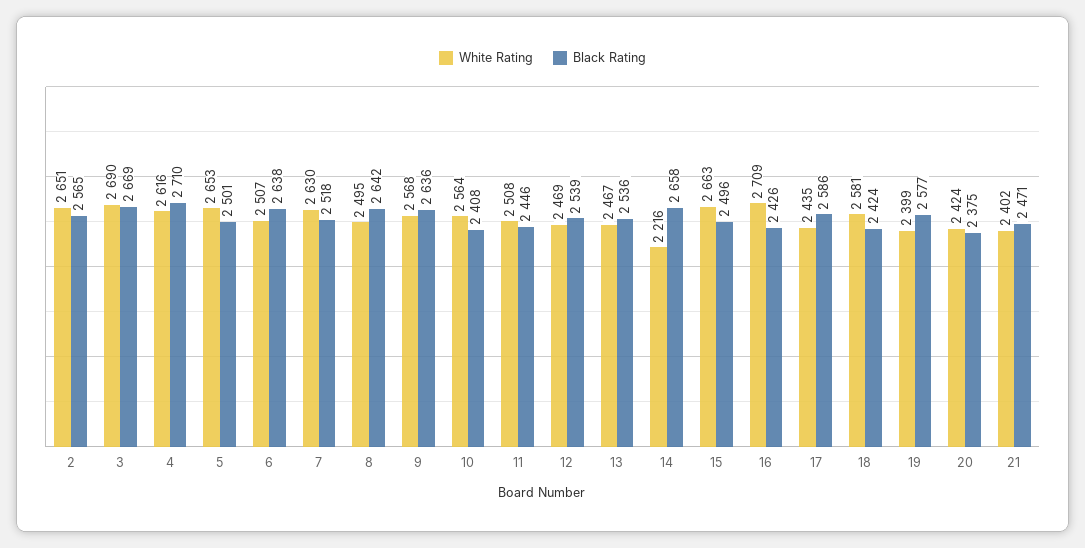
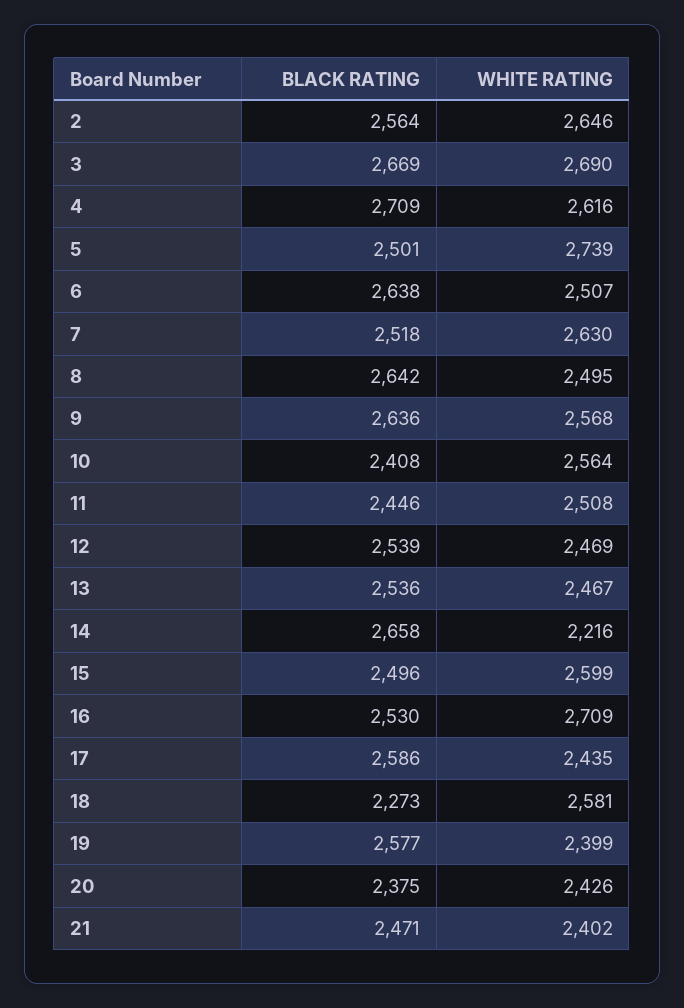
White Rating, 2: 2651 -> 2646
Black Rating, 2: 2565 -> 2564
Black Rating, 4: 2710 -> 2709
White Rating, 5: 2653 -> 2739
White Rating, 15: 2663 -> 2599
Black Rating, 16: 2426 -> 2530
Black Rating, 18: 2424 -> 2273
White Rating, 20: 2424 -> 2426

